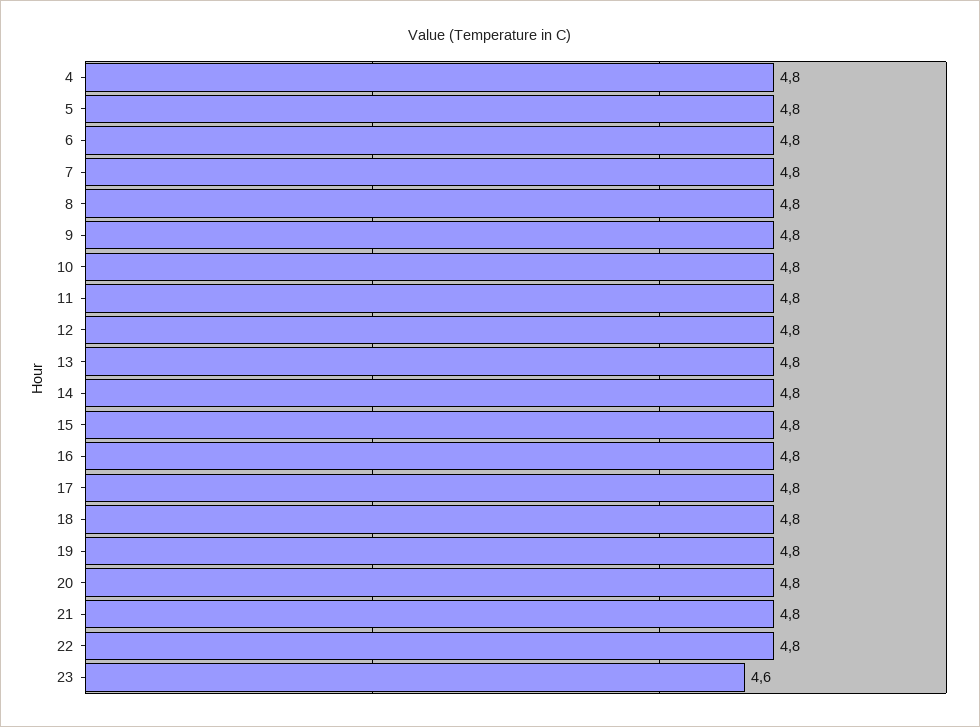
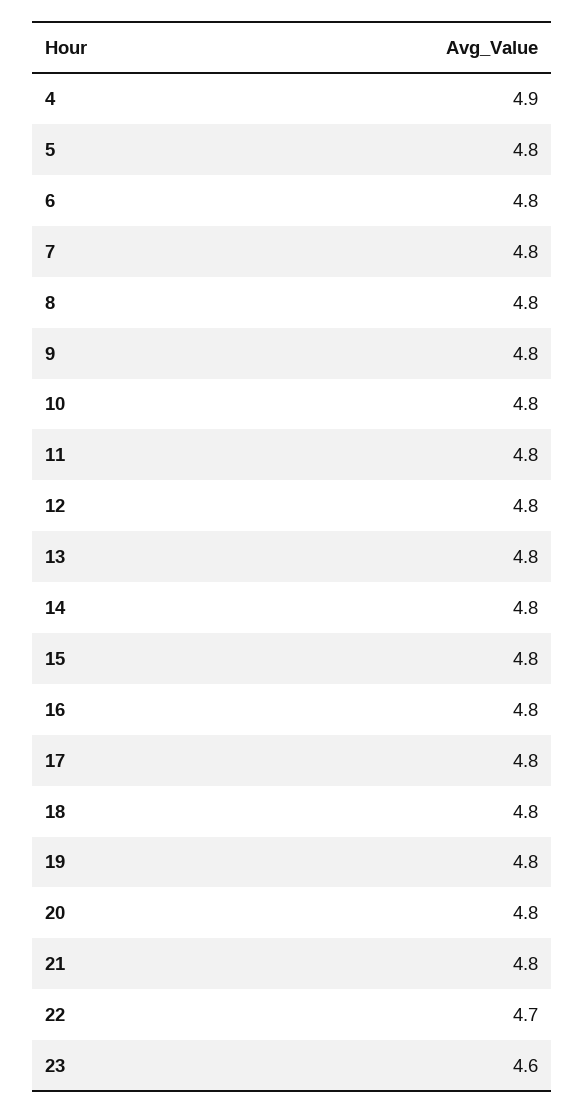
4: 4.8 -> 4.9
22: 4.8 -> 4.7

